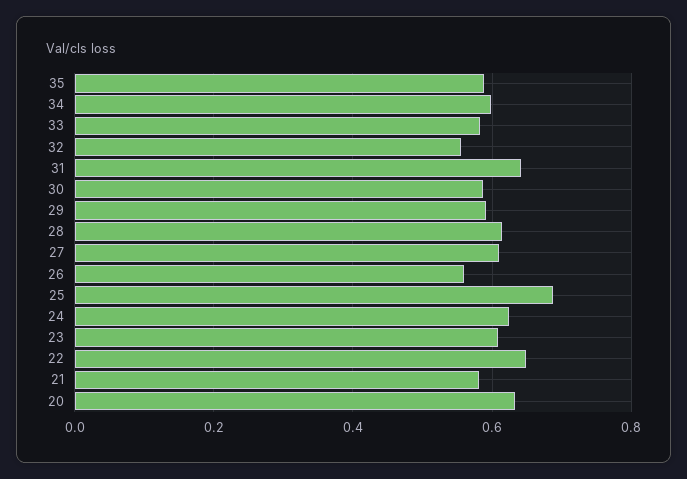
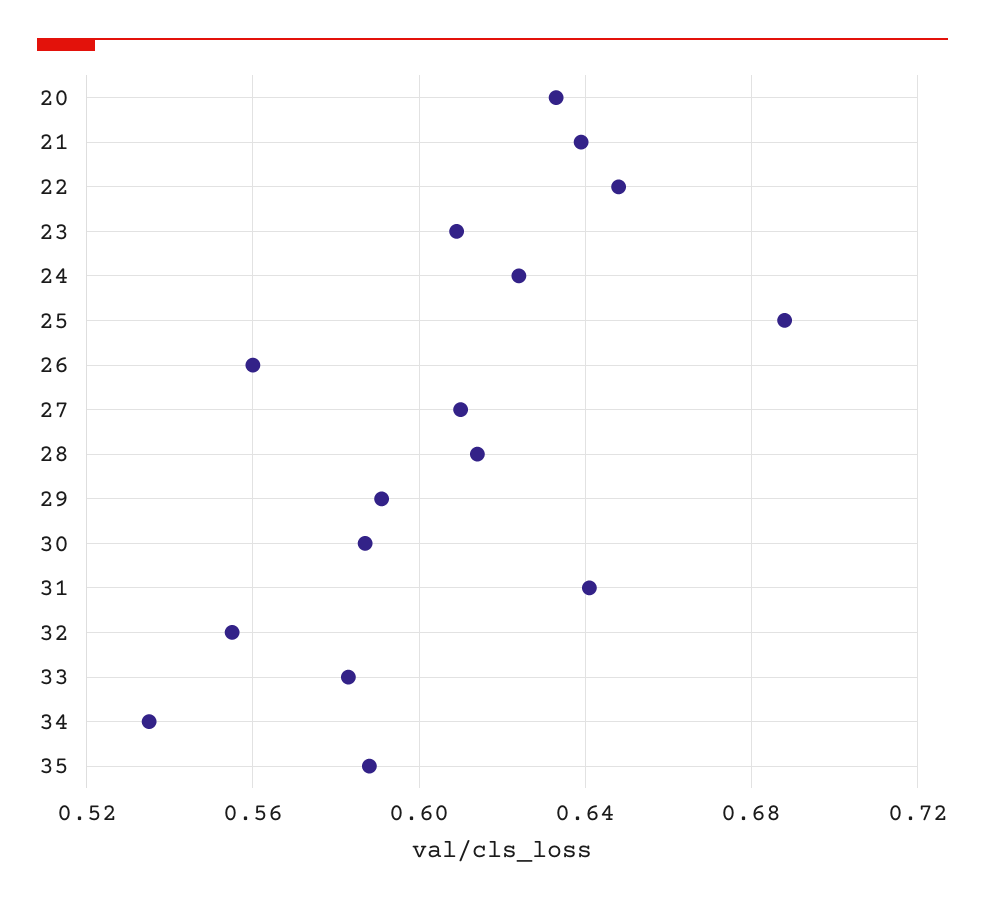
34: 0.6 -> 0.535
21: 0.58 -> 0.64

